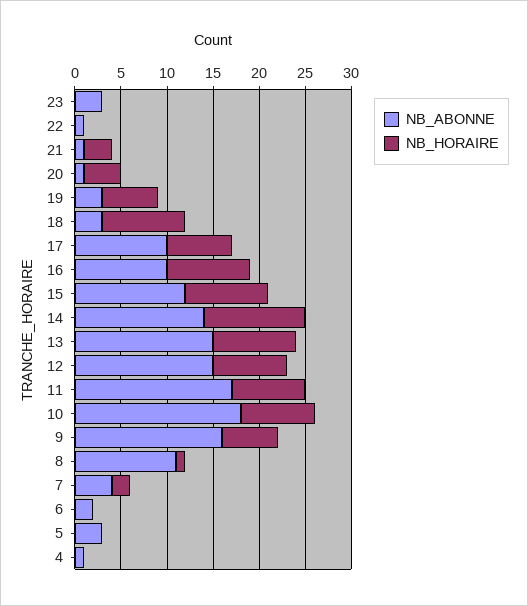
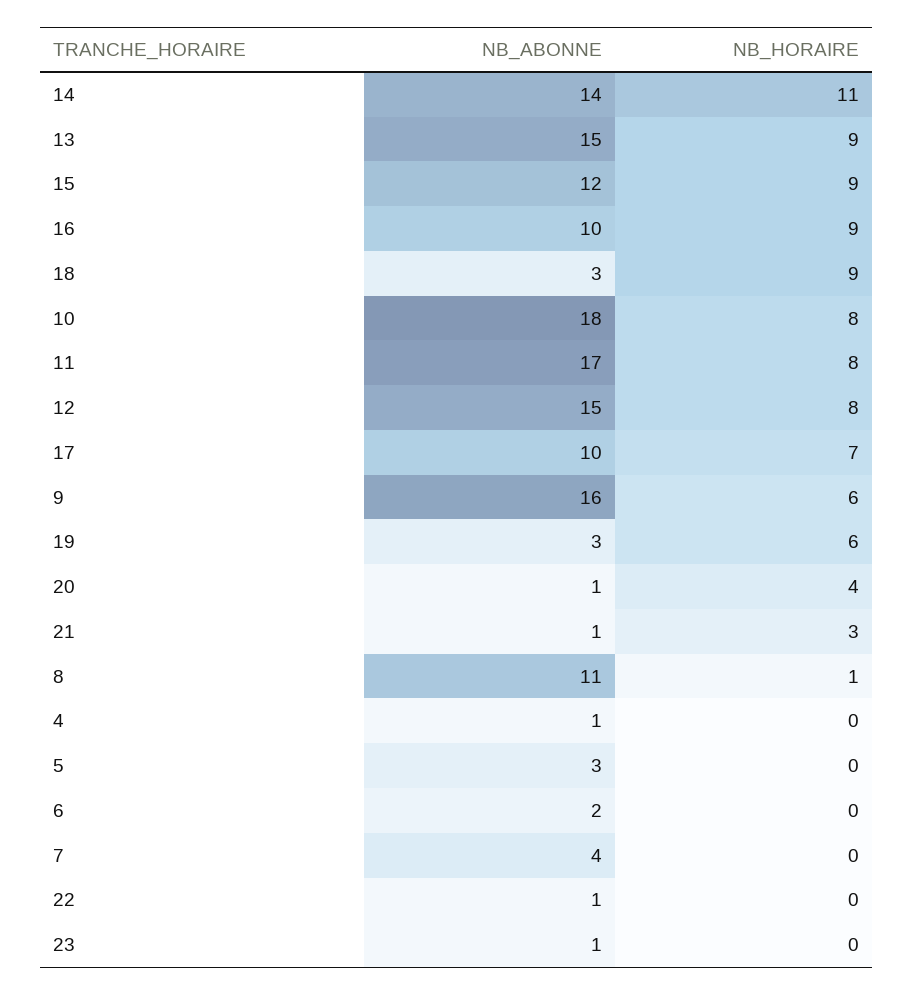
NB_ABONNE, 23: 3 -> 1
NB_HORAIRE, 7: 2 -> 0

